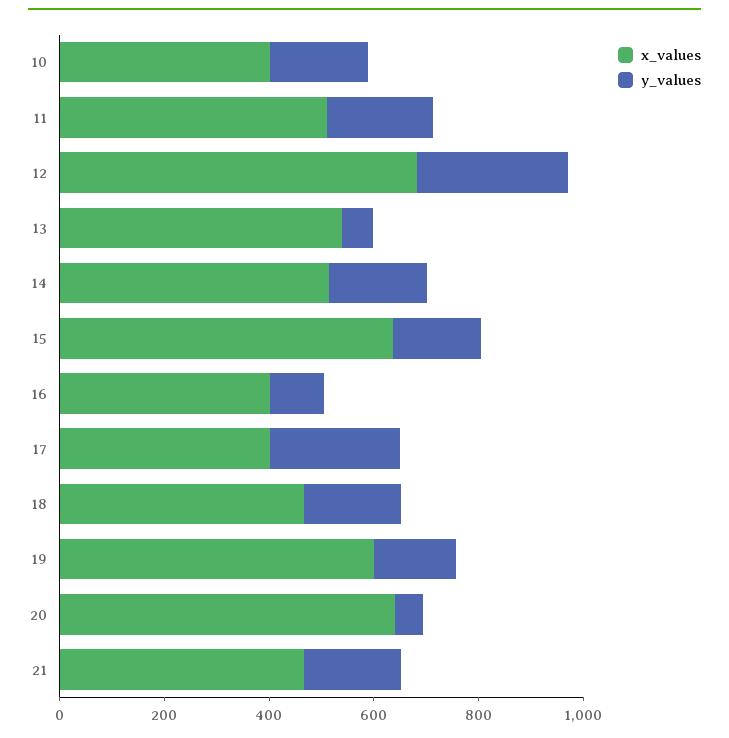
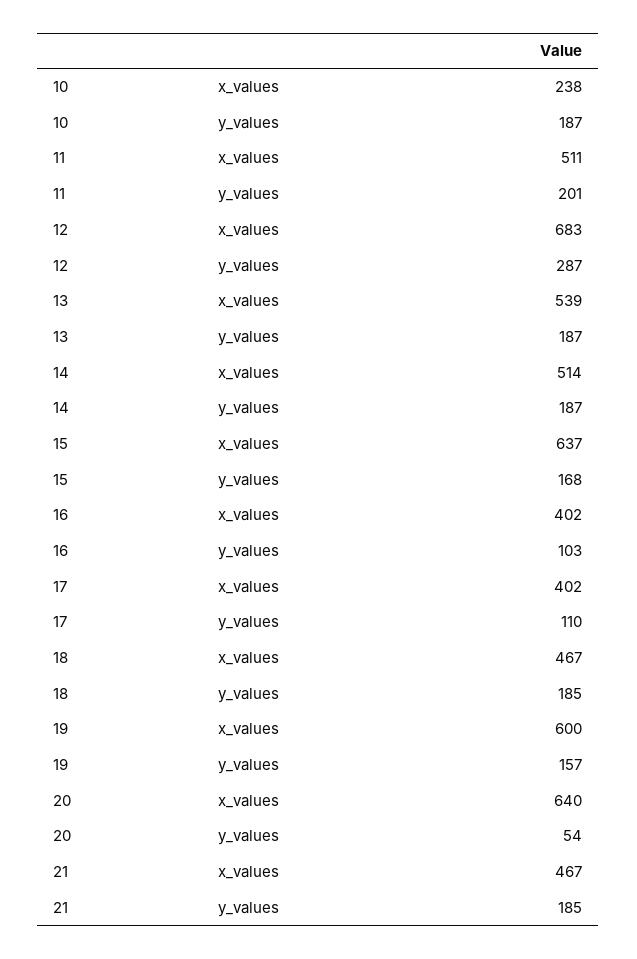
x_values, 10: 400 -> 238
y_values, 13: 50 -> 187
y_values, 17: 250 -> 110

